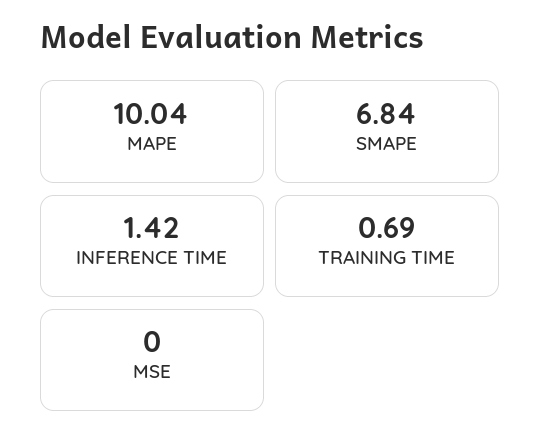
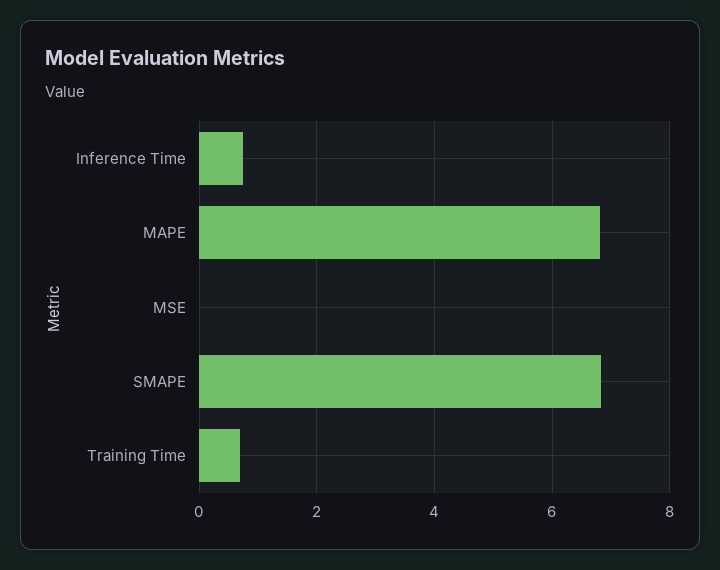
MAPE: 10.04 -> 6.8
INFERENCE TIME: 1.42 -> 0.8

